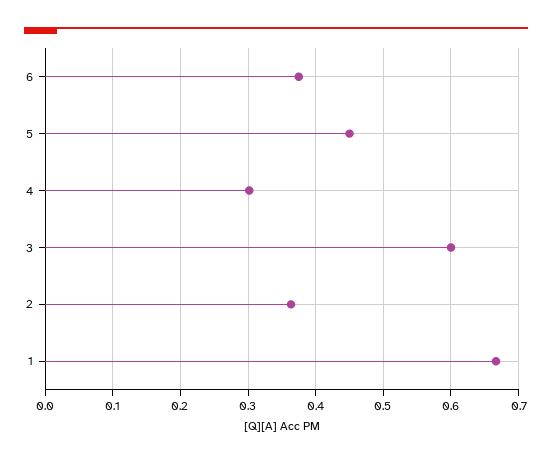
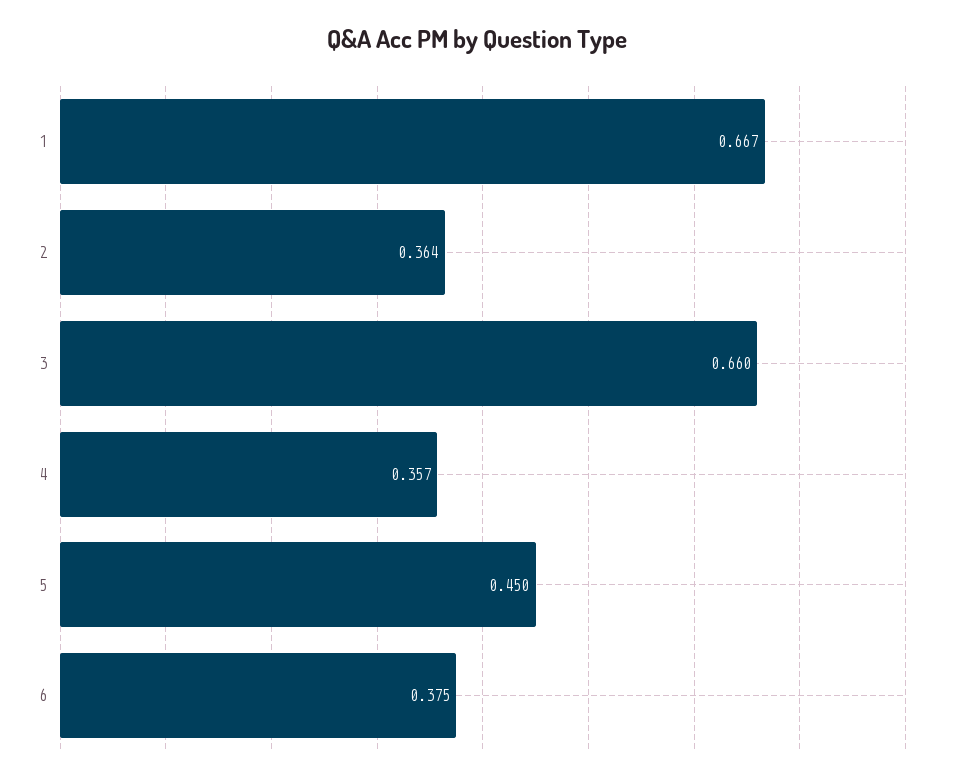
4: 0.3 -> 0.357
3: 0.6 -> 0.66

